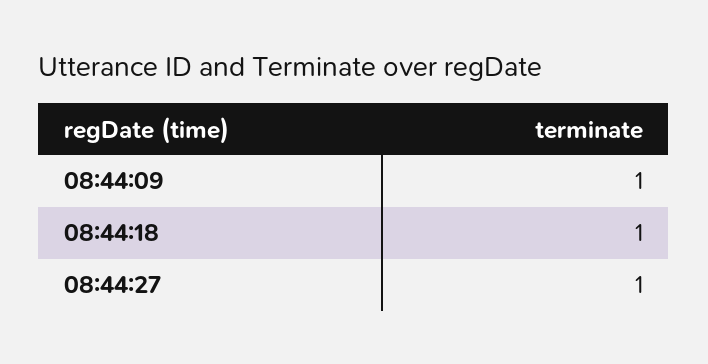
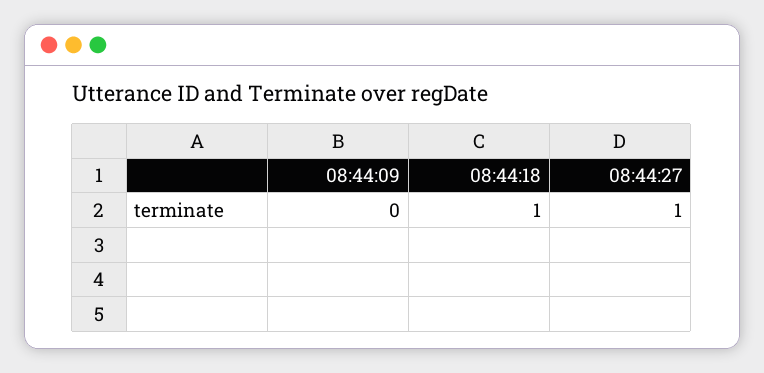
08:44:09: 1 -> 0

